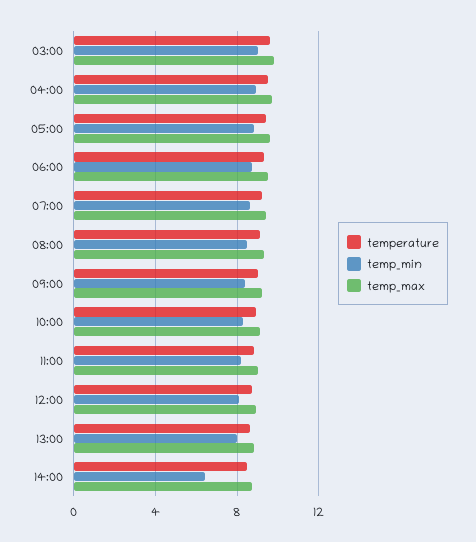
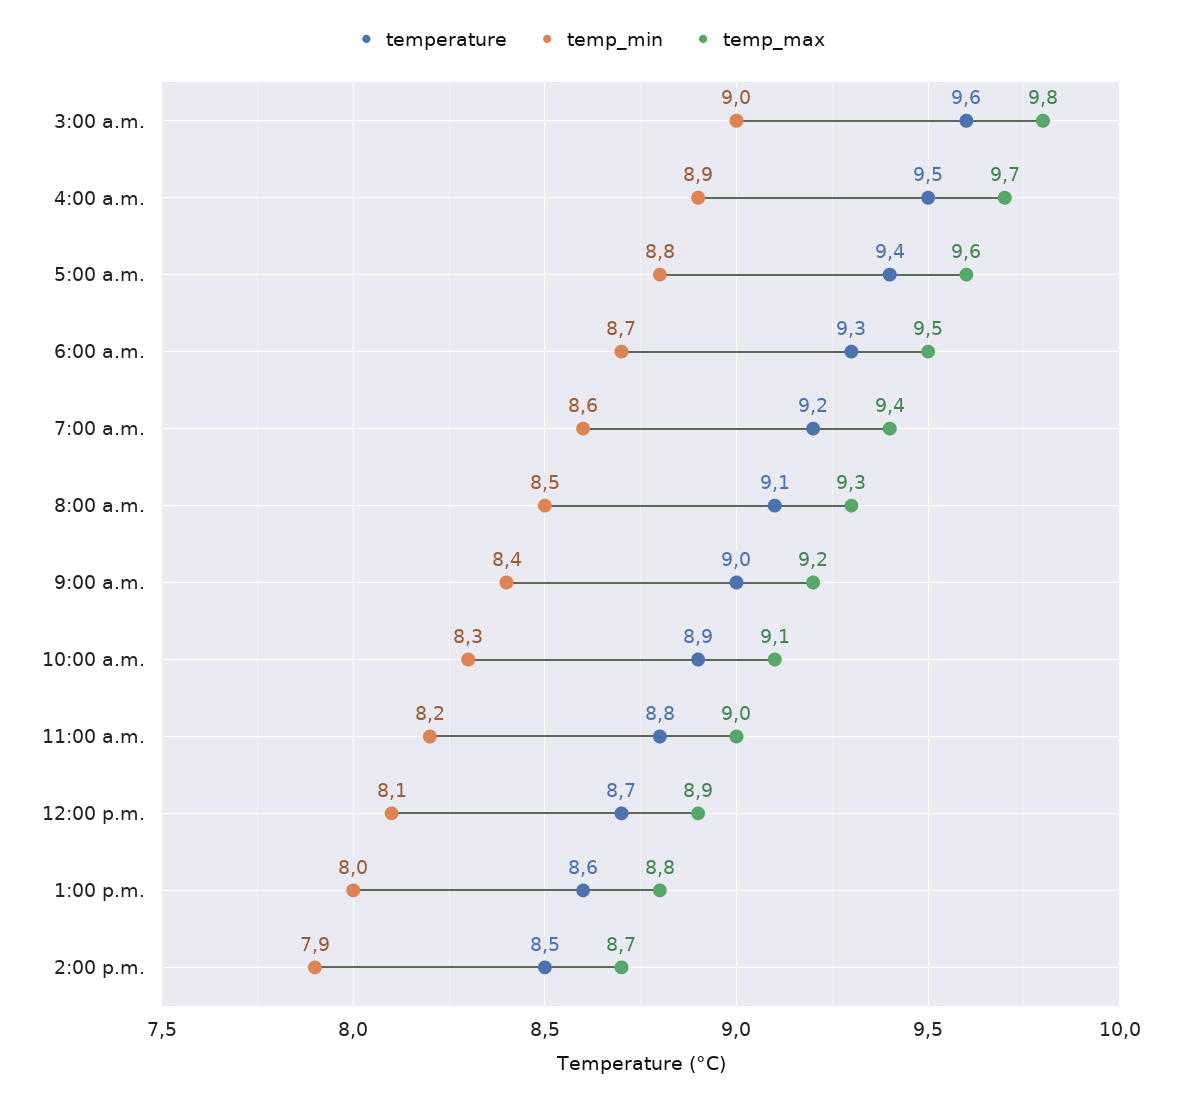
temp_min, 14:00: 6.5 -> 7.9

